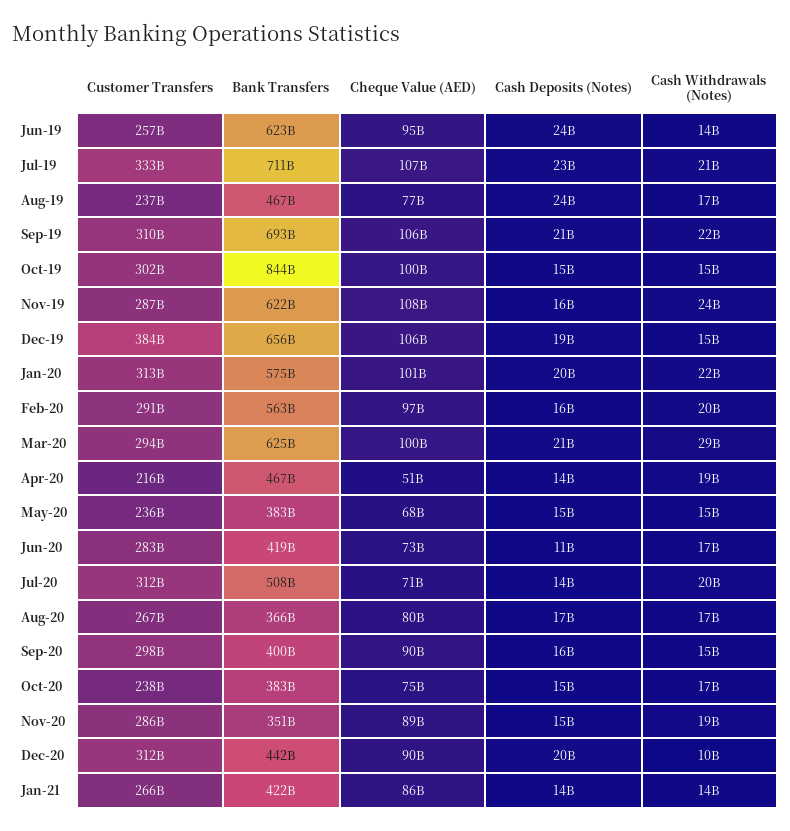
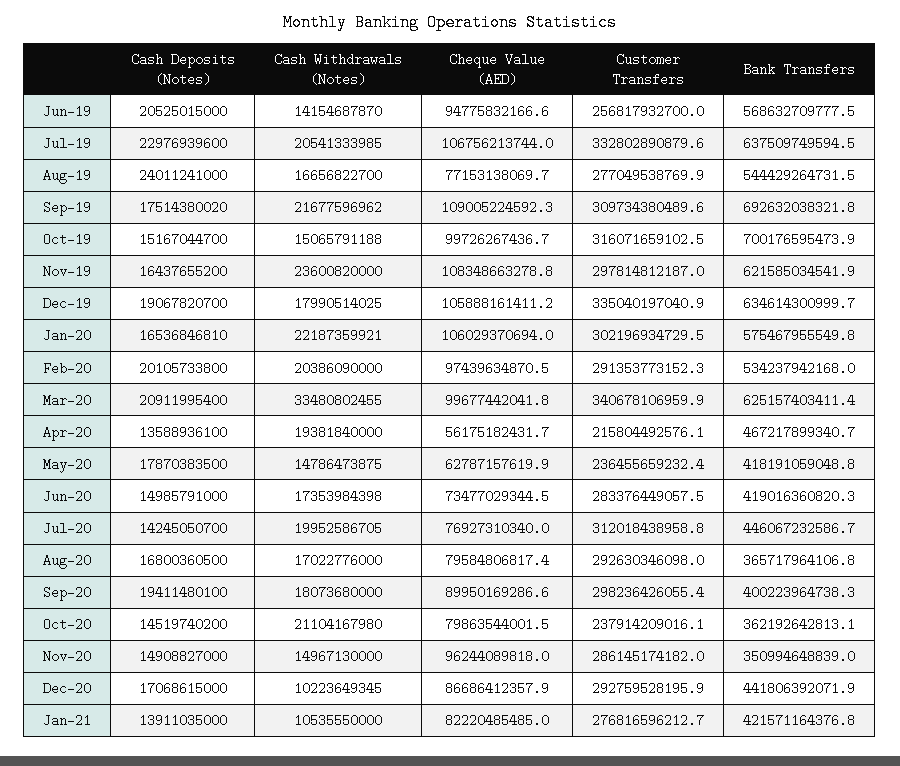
Bank Transfers, Jun-19: 623000000000 -> 568632709777.5
Cash Deposits (Notes), Jun-19: 24000000000 -> 20525015000
Bank Transfers, Jul-19: 711000000000 -> 637509749594.5
Customer Transfers, Aug-19: 237000000000 -> 277049538769.9
Bank Transfers, Aug-19: 467000000000 -> 544429264731.5
Cheque Value (AED), Sep-19: 106000000000 -> 109005224592.3
Cash Deposits (Notes), Sep-19: 21000000000 -> 17514380020
Customer Transfers, Oct-19: 302000000000 -> 316071659102.5
Bank Transfers, Oct-19: 844000000000 -> 700176595473.9
Customer Transfers, Nov-19: 287000000000 -> 297814812187
Customer Transfers, Dec-19: 384000000000 -> 335040197040.9
Bank Transfers, Dec-19: 656000000000 -> 634614300999.7
Cash Withdrawals (Notes), Dec-19: 15000000000 -> 17990514025
Customer Transfers, Jan-20: 313000000000 -> 302196934729.5
Cheque Value (AED), Jan-20: 101000000000 -> 106029370694
Cash Deposits (Notes), Jan-20: 20000000000 -> 16536846810
Bank Transfers, Feb-20: 563000000000 -> 534237942168
Cash Deposits (Notes), Feb-20: 16000000000 -> 20105733800
Customer Transfers, Mar-20: 294000000000 -> 340678106959.9
Cash Withdrawals (Notes), Mar-20: 29000000000 -> 33480802455
Cheque Value (AED), Apr-20: 51000000000 -> 56175182431.7
Bank Transfers, May-20: 383000000000 -> 418191059048.8
Cheque Value (AED), May-20: 68000000000 -> 62787157619.9
Cash Deposits (Notes), May-20: 15000000000 -> 17870383500
Cash Deposits (Notes), Jun-20: 11000000000 -> 14985791000
Bank Transfers, Jul-20: 508000000000 -> 446067232586.7
Cheque Value (AED), Jul-20: 71000000000 -> 76927310340
Customer Transfers, Aug-20: 267000000000 -> 292630346098
Cash Deposits (Notes), Sep-20: 16000000000 -> 19411480100
Cash Withdrawals (Notes), Sep-20: 15000000000 -> 18073680000
Bank Transfers, Oct-20: 383000000000 -> 362192642813.1
Cheque Value (AED), Oct-20: 75000000000 -> 79863544001.5
Cash Withdrawals (Notes), Oct-20: 17000000000 -> 21104167980
Cheque Value (AED), Nov-20: 89000000000 -> 96244089818
Cash Withdrawals (Notes), Nov-20: 19000000000 -> 14967130000
Customer Transfers, Dec-20: 312000000000 -> 292759528195.9
Cheque Value (AED), Dec-20: 90000000000 -> 86686412357.9
Cash Deposits (Notes), Dec-20: 20000000000 -> 17068615000
Customer Transfers, Jan-21: 266000000000 -> 276816596212.7
Cheque Value (AED), Jan-21: 86000000000 -> 82220485485
Cash Withdrawals (Notes), Jan-21: 14000000000 -> 10535550000

